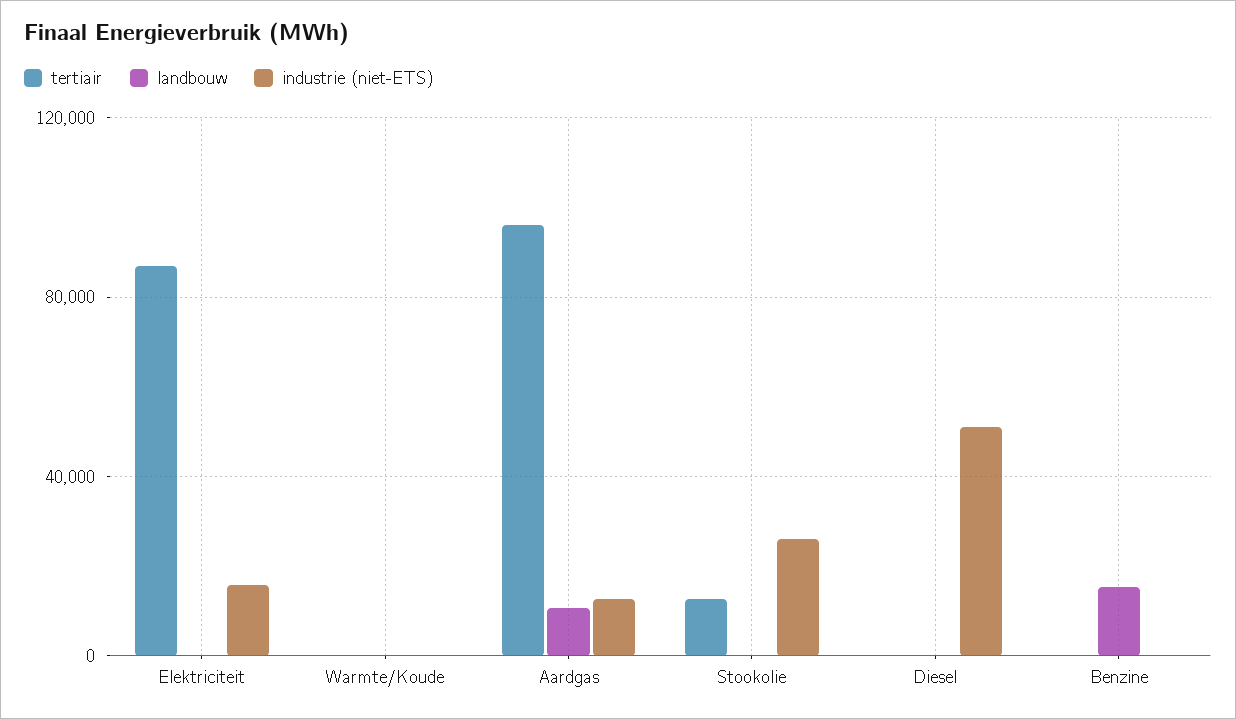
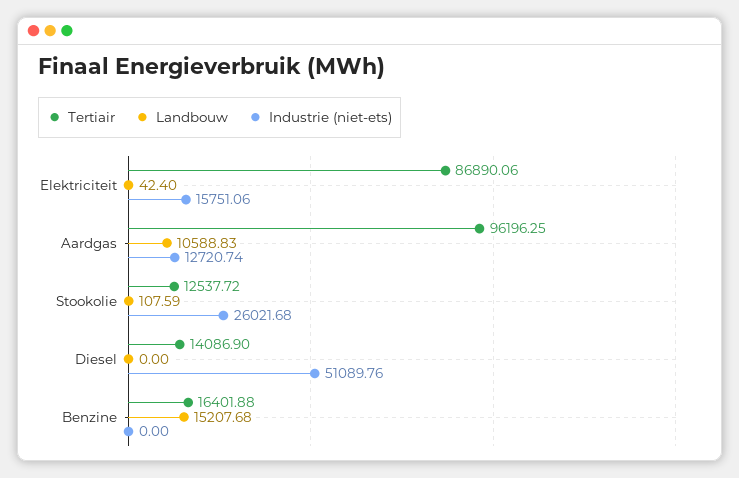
tertiair, Warmte/Koude: 0 -> none
landbouw, Warmte/Koude: 0 -> none
industrie (niet-ETS), Warmte/Koude: 0 -> none
tertiair, Diesel: 0 -> 14086.9
tertiair, Benzine: 0 -> 16401.88

